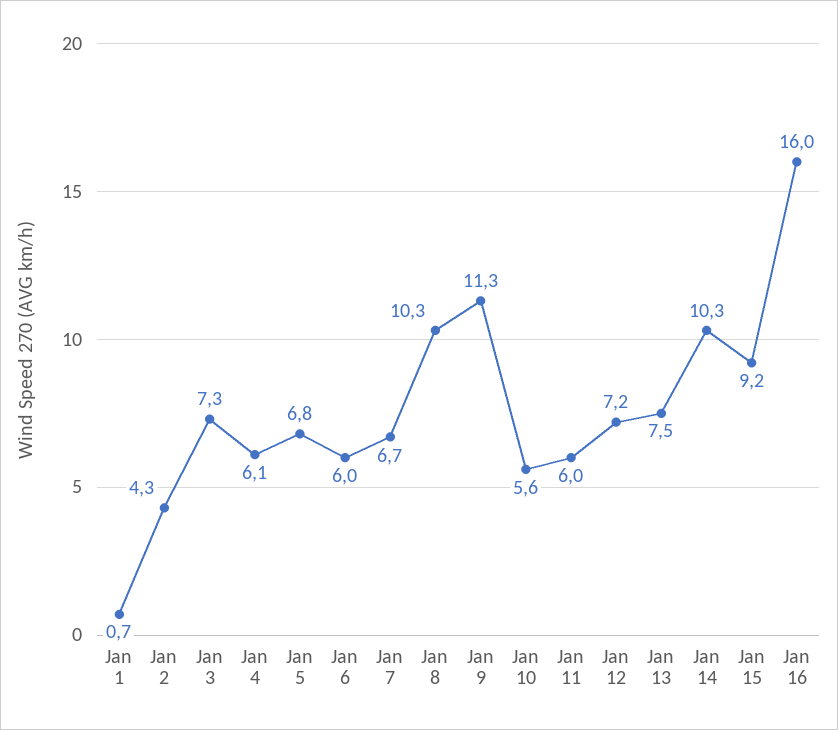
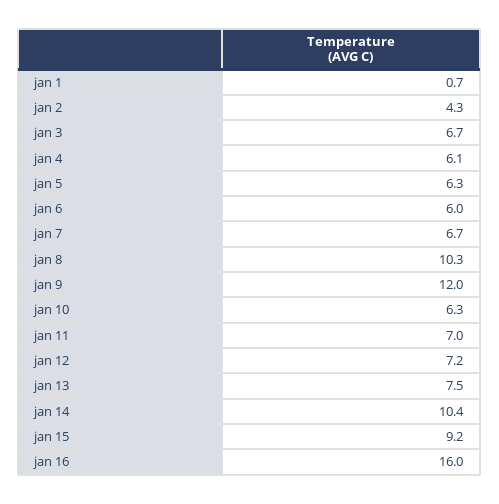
Jan 3: 7.3 -> 6.7
Jan 5: 6.8 -> 6.3
Jan 9: 11.3 -> 12
Jan 10: 5.6 -> 6.3
Jan 11: 6 -> 7
Jan 14: 10.3 -> 10.4

